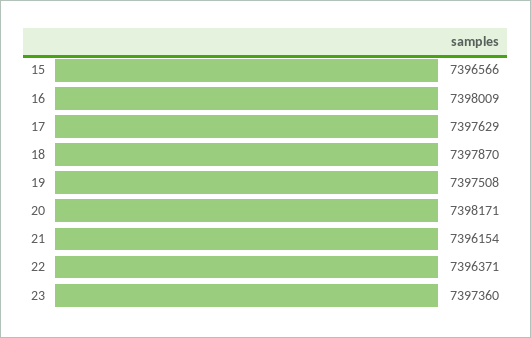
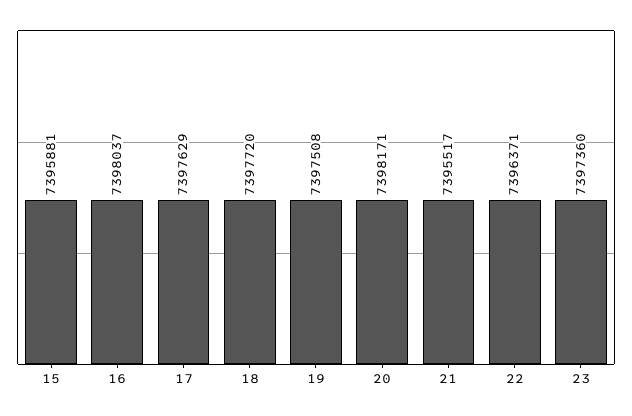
15: 7396566 -> 7395881
16: 7398009 -> 7398037
18: 7397870 -> 7397720
21: 7396154 -> 7395517

